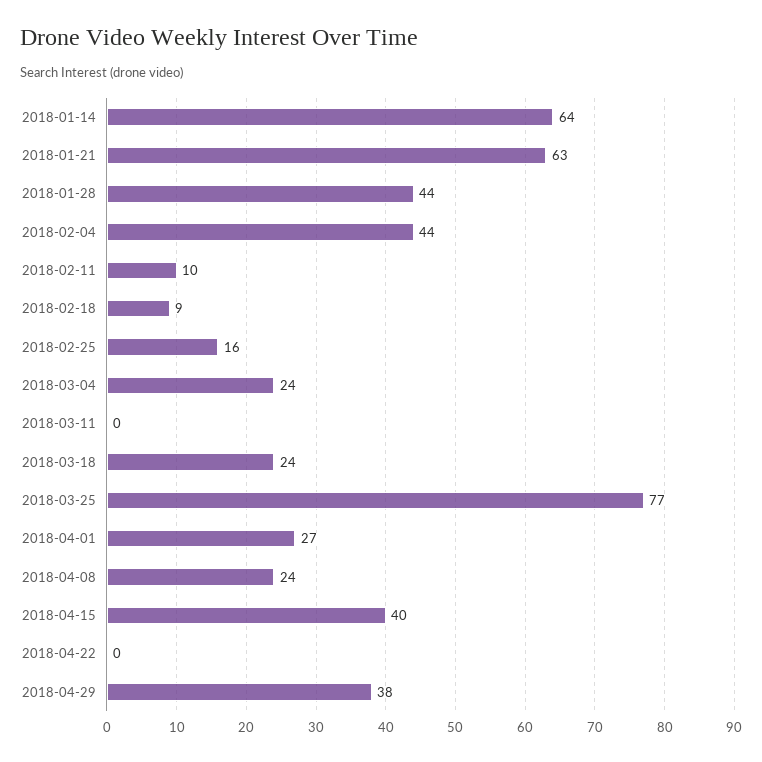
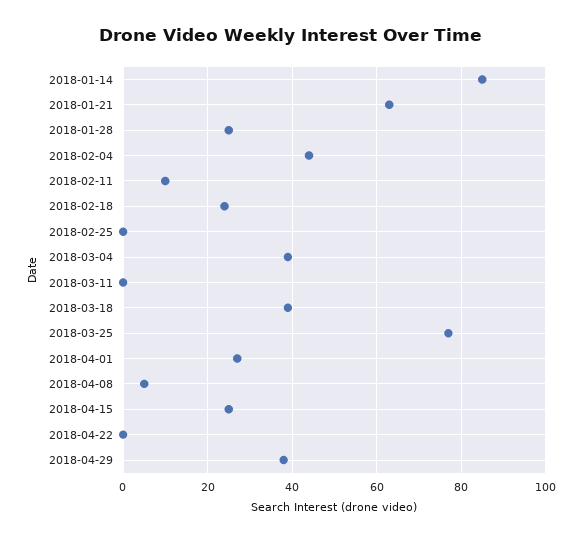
2018-01-14: 64 -> 85
2018-01-28: 44 -> 25
2018-02-18: 9 -> 25
2018-02-25: 16 -> 0
2018-03-04: 24 -> 40
2018-03-18: 24 -> 40
2018-04-08: 24 -> 5
2018-04-15: 40 -> 25

